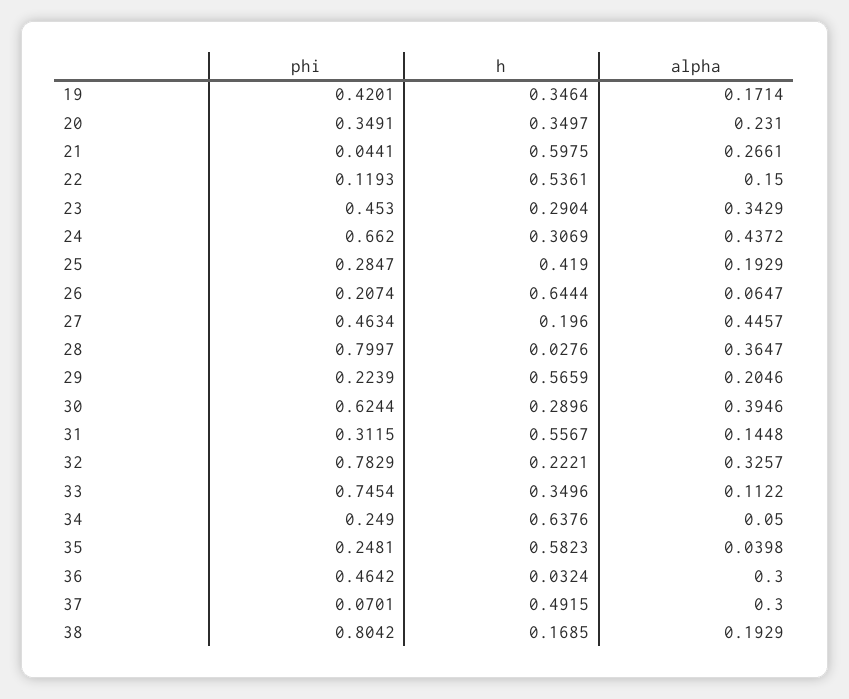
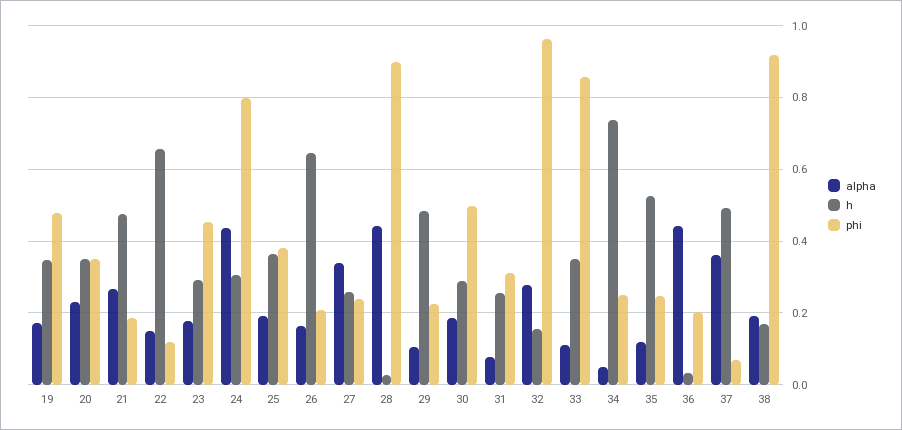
phi, 19: 0.4201 -> 0.48
phi, 21: 0.0441 -> 0.18
h, 21: 0.5975 -> 0.48
h, 22: 0.5361 -> 0.66
alpha, 23: 0.3429 -> 0.18
phi, 24: 0.662 -> 0.8
phi, 25: 0.2847 -> 0.38
h, 25: 0.419 -> 0.36
alpha, 26: 0.0647 -> 0.16
phi, 27: 0.4634 -> 0.24
h, 27: 0.196 -> 0.26
alpha, 27: 0.4457 -> 0.34
phi, 28: 0.7997 -> 0.9
alpha, 28: 0.3647 -> 0.44
h, 29: 0.5659 -> 0.48
alpha, 29: 0.2046 -> 0.1
phi, 30: 0.6244 -> 0.5
alpha, 30: 0.3946 -> 0.18
h, 31: 0.5567 -> 0.26
alpha, 31: 0.1448 -> 0.08
phi, 32: 0.7829 -> 0.96
h, 32: 0.2221 -> 0.16
alpha, 32: 0.3257 -> 0.28
phi, 33: 0.7454 -> 0.86
h, 34: 0.6376 -> 0.74
h, 35: 0.5823 -> 0.52
alpha, 35: 0.0398 -> 0.12
phi, 36: 0.4642 -> 0.2
alpha, 36: 0.3 -> 0.44
alpha, 37: 0.3 -> 0.36
phi, 38: 0.8042 -> 0.92

